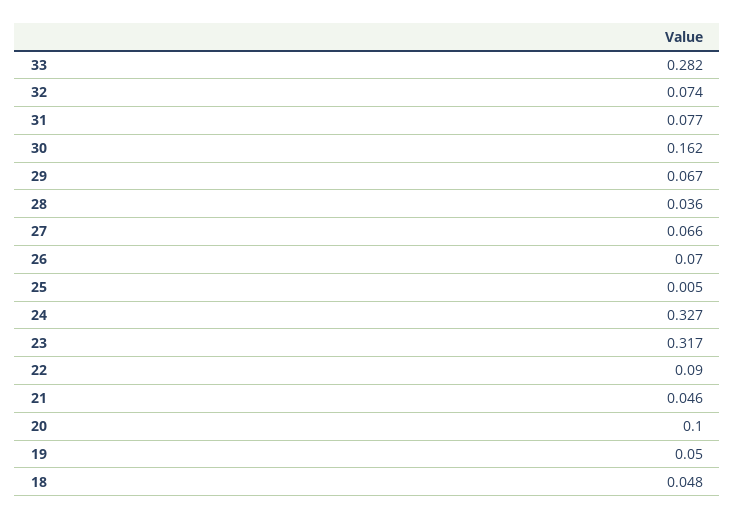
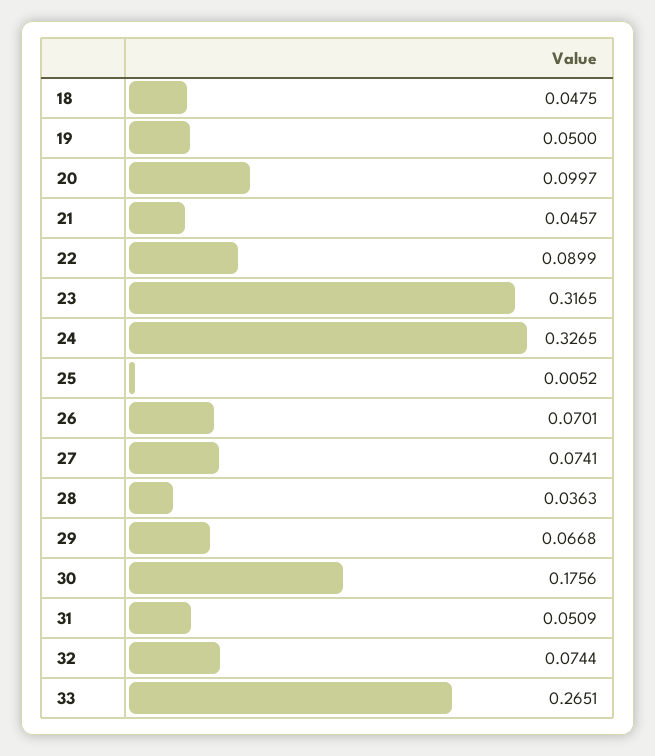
33: 0.282 -> 0.2651
31: 0.077 -> 0.0509
30: 0.162 -> 0.1756
27: 0.066 -> 0.0741

